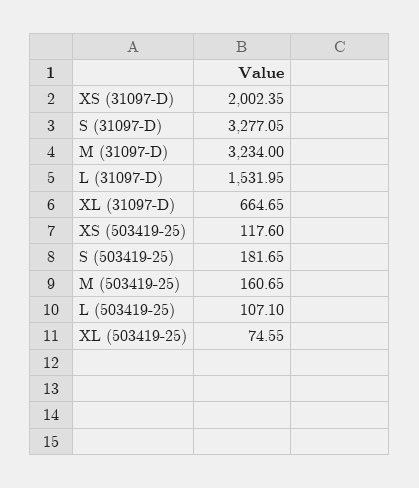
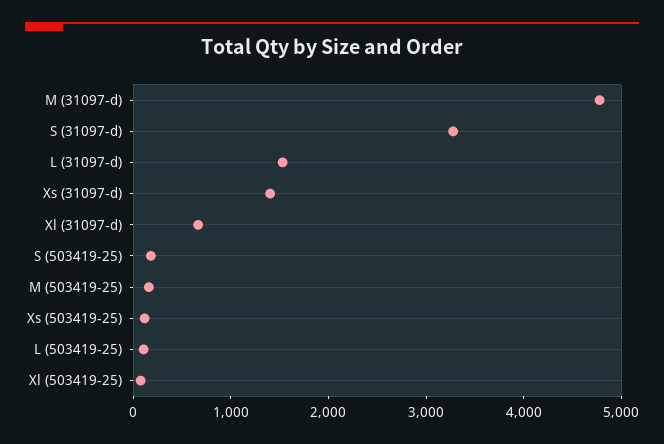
XS (31097-D): 2002.35 -> 1400
M (31097-D): 3234 -> 4800

